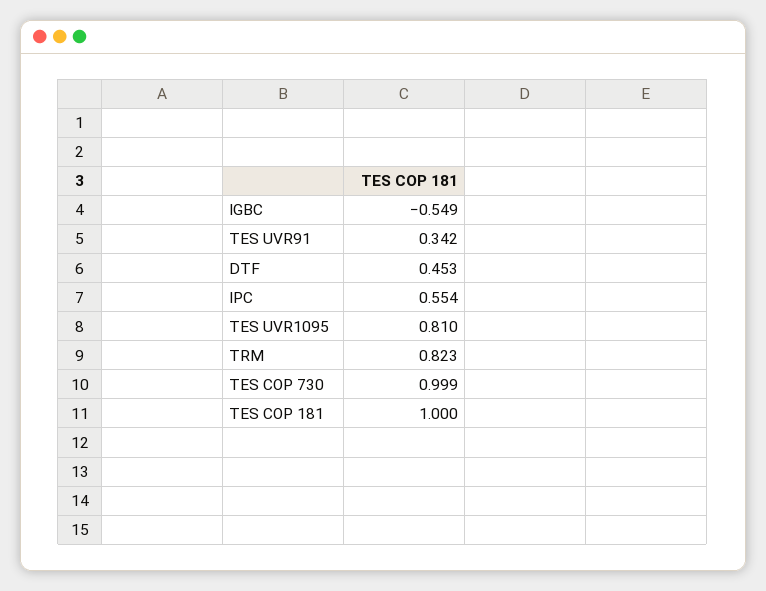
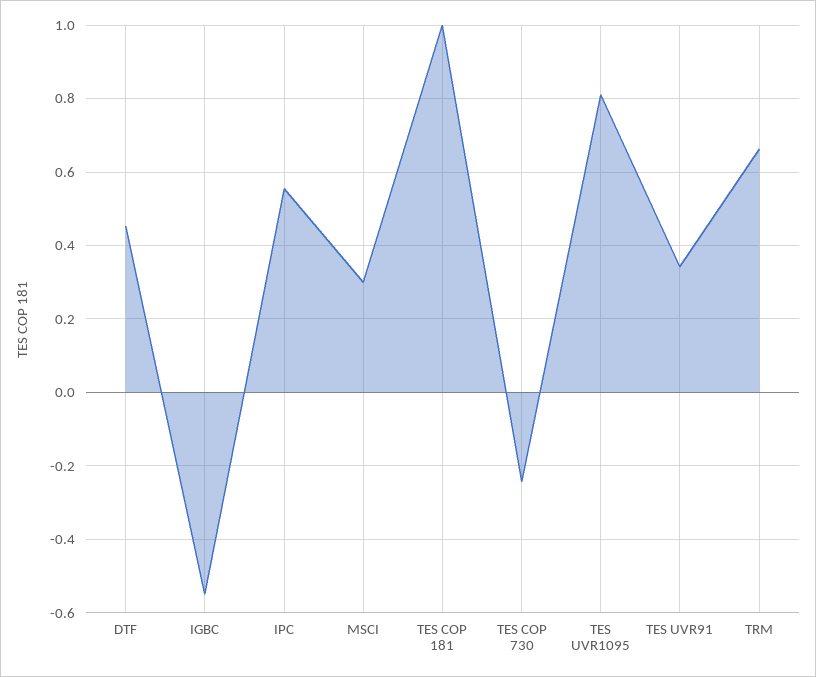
TRM: 0.823 -> 0.66
TES COP 730: 0.999 -> -0.24
MSCI: none -> 0.3

